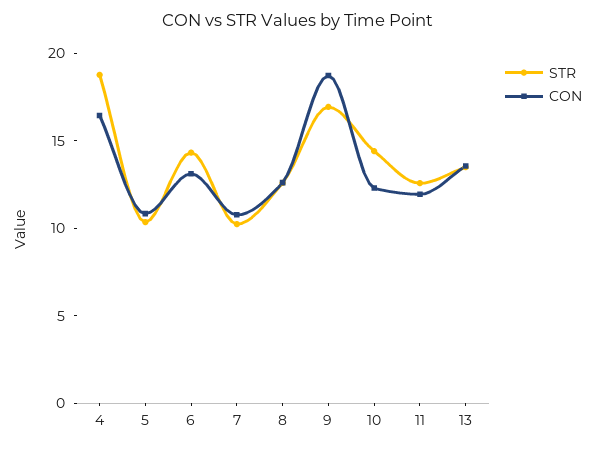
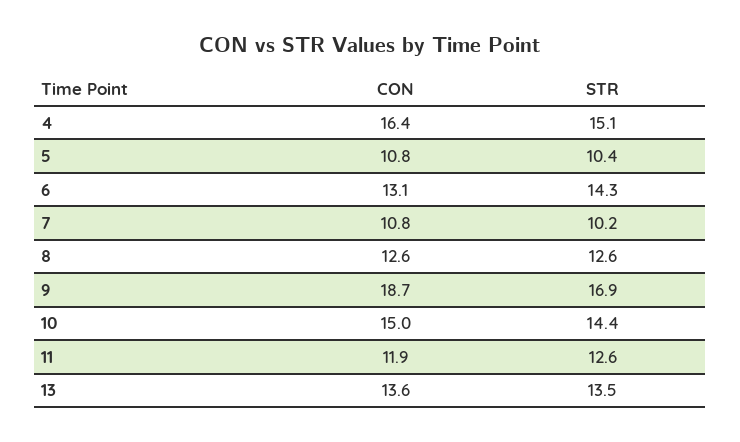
STR, 4: 19 -> 15.1
CON, 10: 12 -> 15

